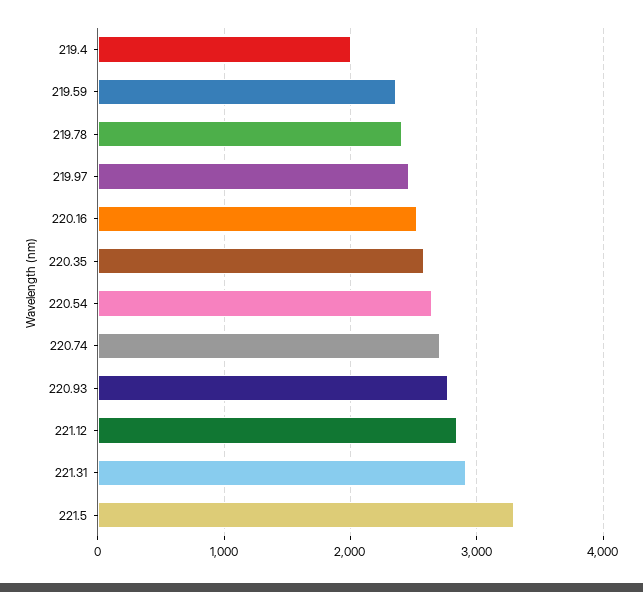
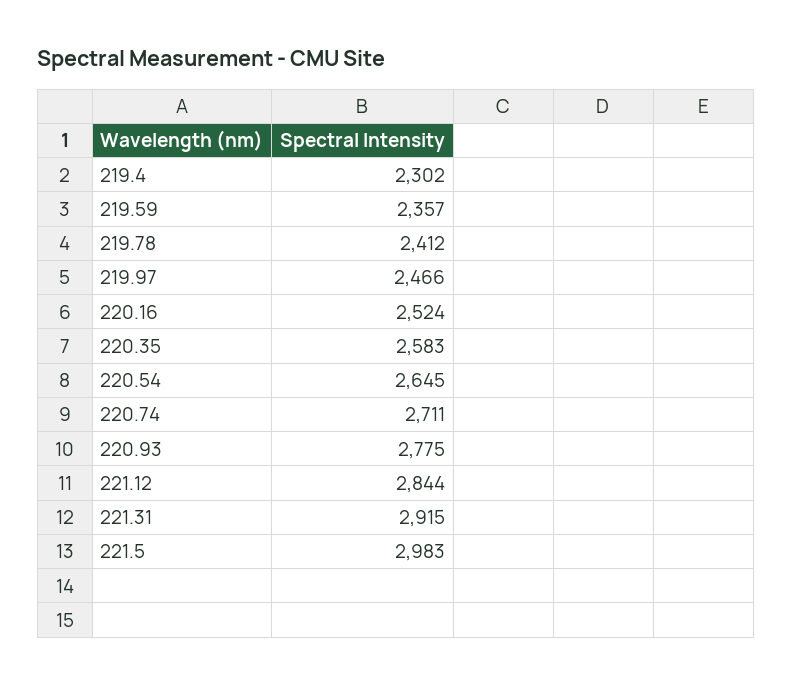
219.4: 2000 -> 2302
221.5: 3300 -> 2983

